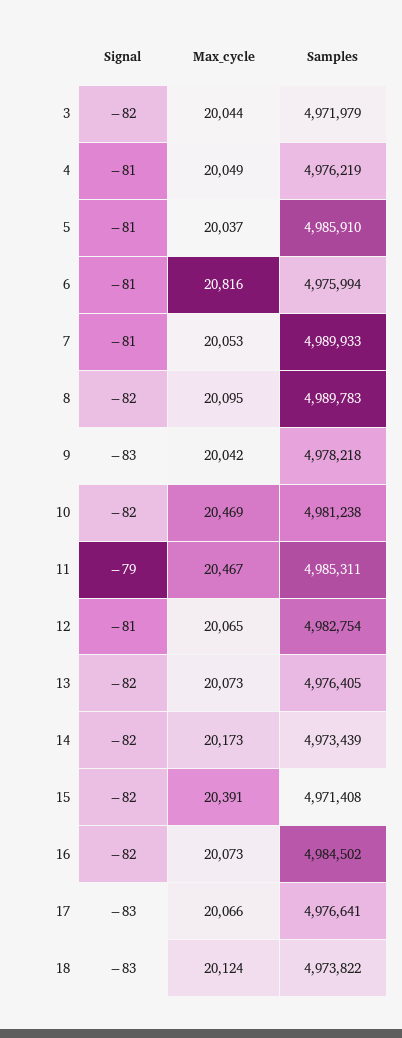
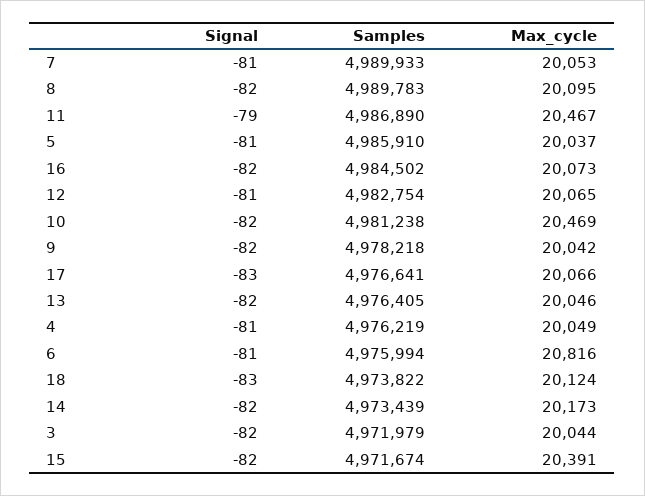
Signal, 9: -83 -> -82
Samples, 11: 4985311 -> 4986890
Max_cycle, 13: 20073 -> 20046
Samples, 15: 4971408 -> 4971674

